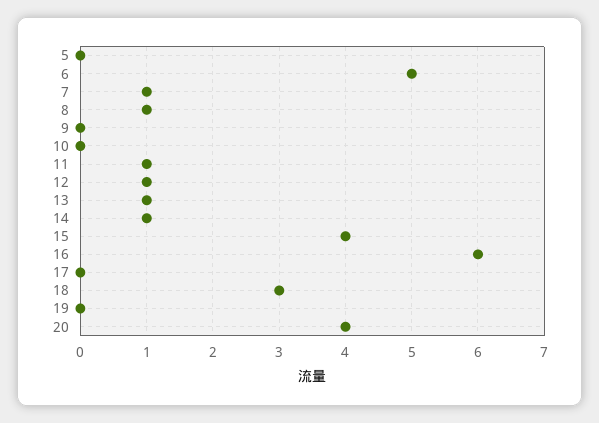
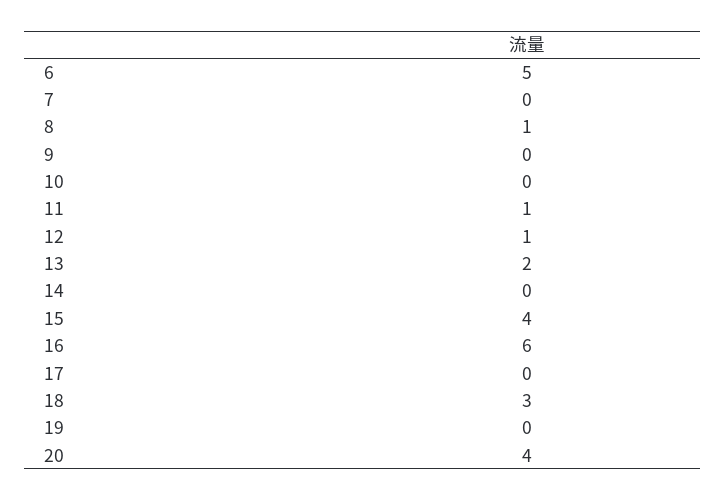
5: 0 -> none
7: 1 -> 0
13: 1 -> 2
14: 1 -> 0

